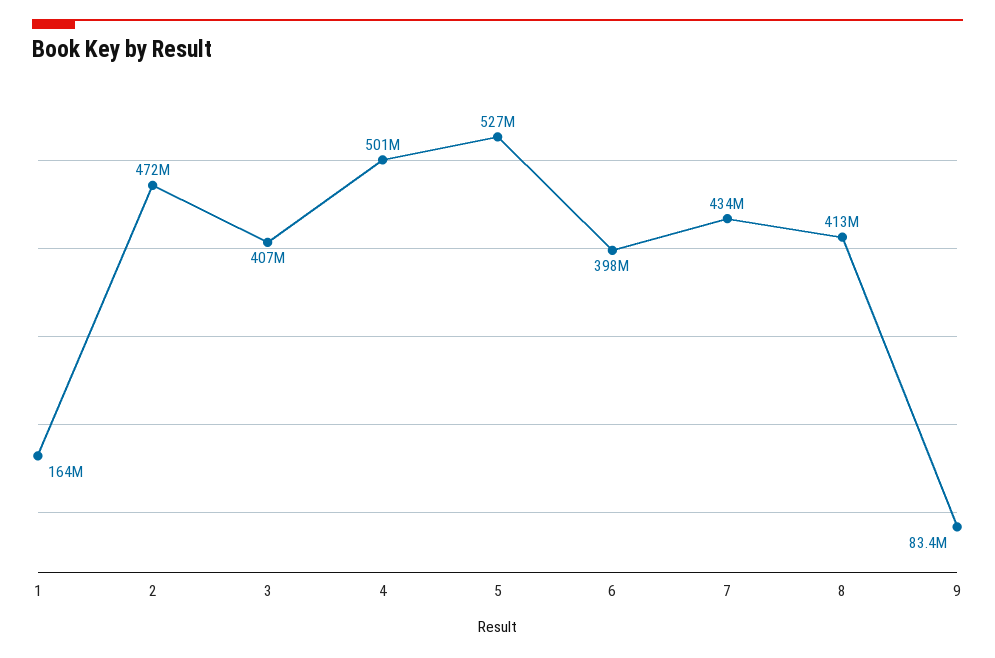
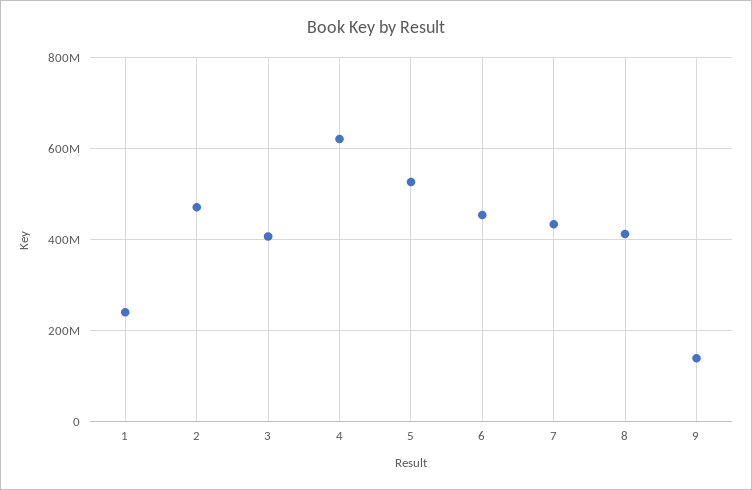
1: 164000000 -> 240000000
4: 501000000 -> 620000000
6: 398000000 -> 460000000
9: 83400000 -> 140000000

